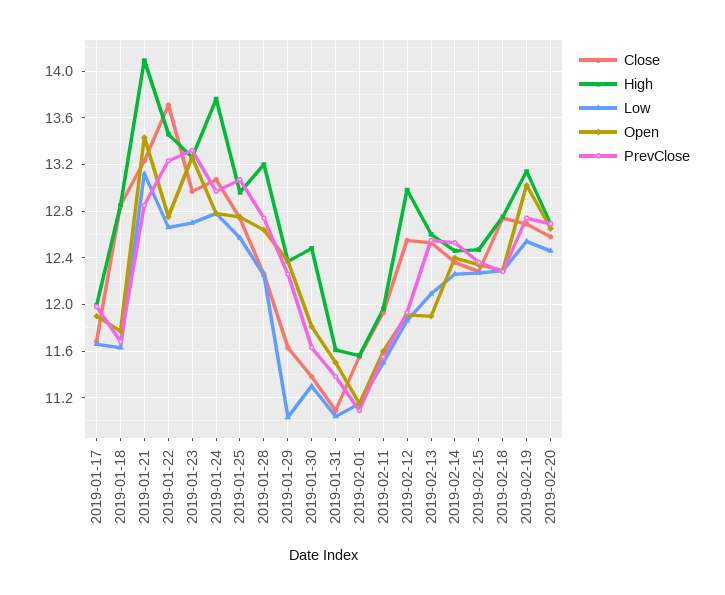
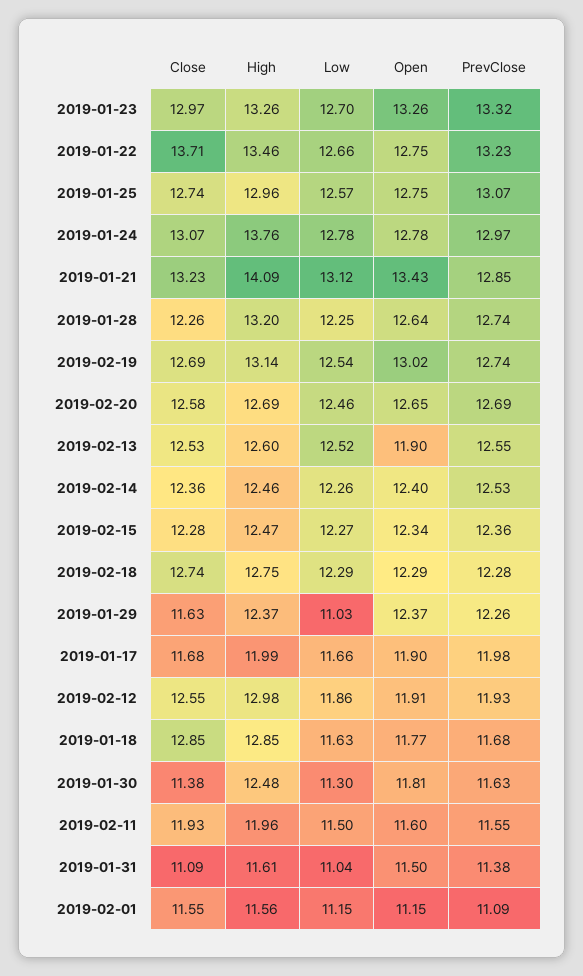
Low, 2019-02-13: 12.1 -> 12.52

